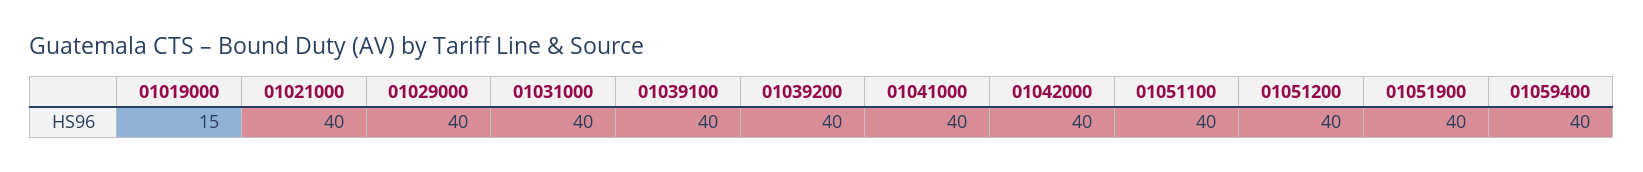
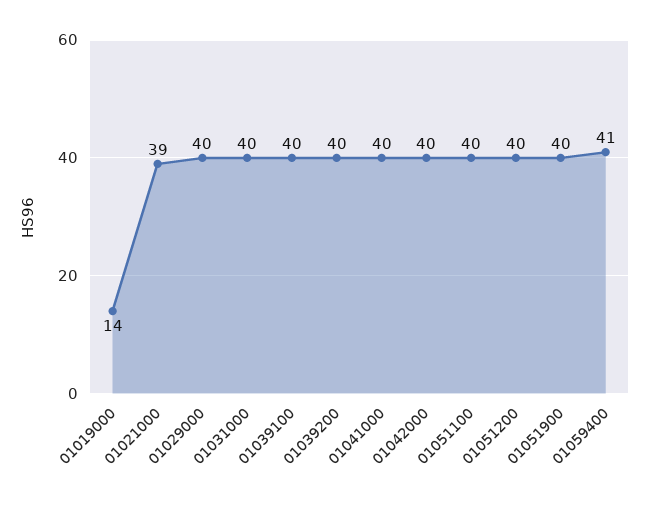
01019000: 15 -> 14
01021000: 40 -> 39
01059400: 40 -> 41

